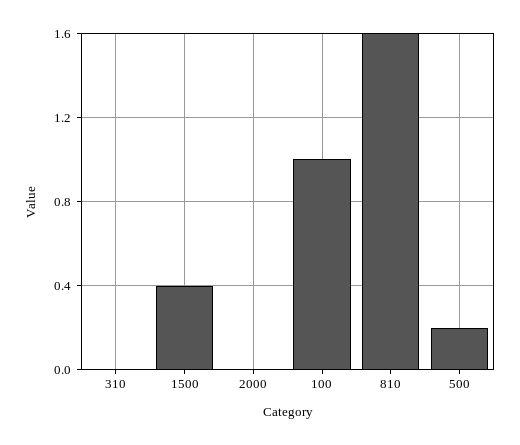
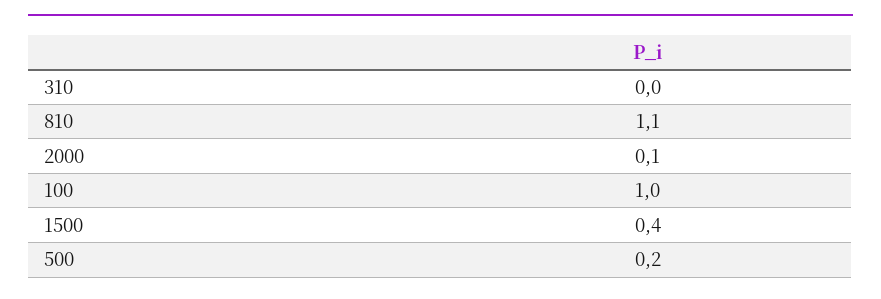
2000: 0 -> 0.1
810: 1.6 -> 1.1

